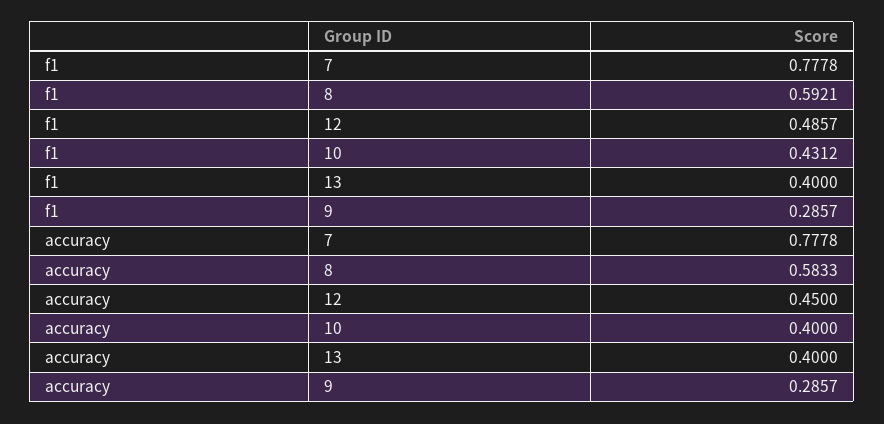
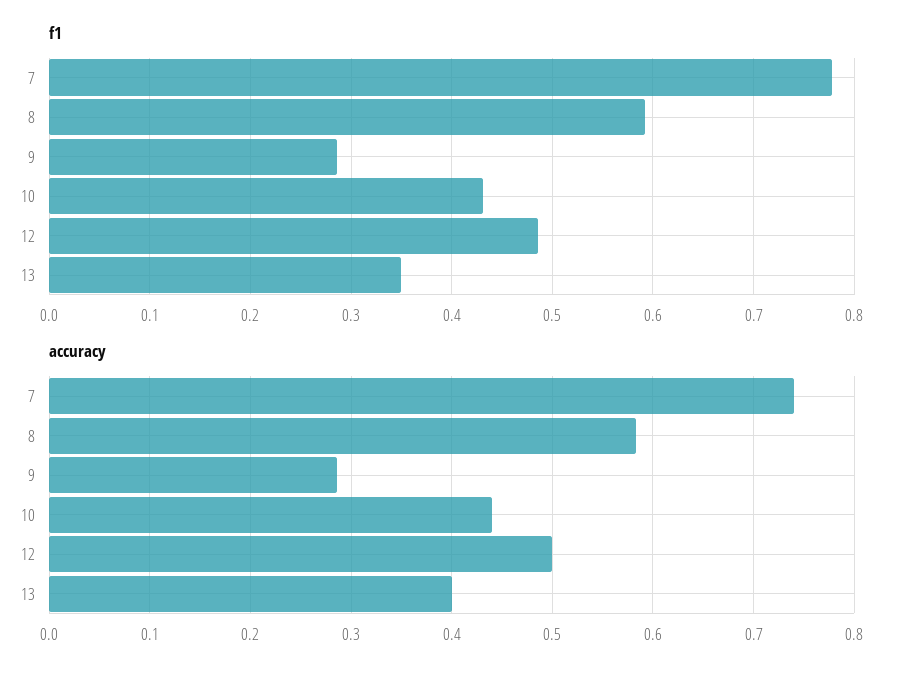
f1, 13: 0.4 -> 0.35
accuracy, 7: 0.7778 -> 0.74
accuracy, 12: 0.45 -> 0.5
accuracy, 10: 0.4 -> 0.44

